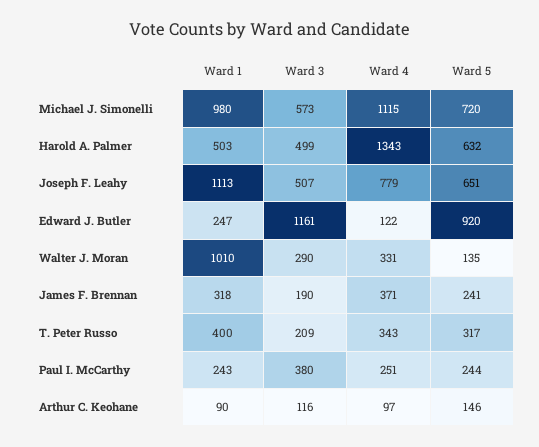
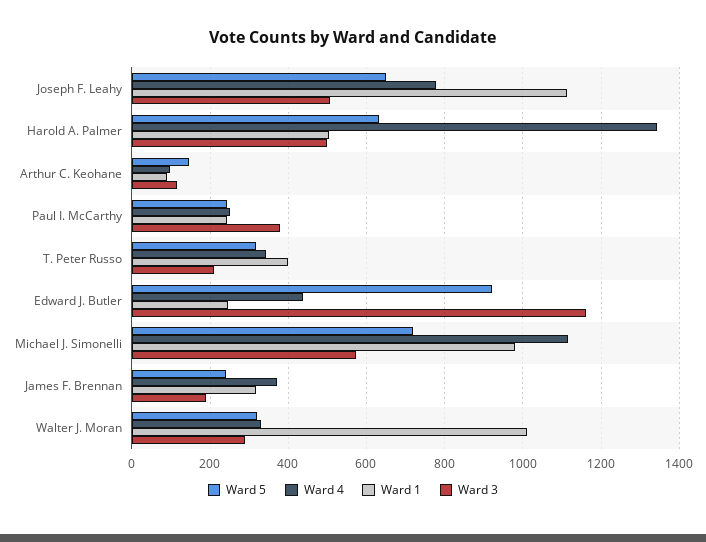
Ward 4, Edward J. Butler: 122 -> 440
Ward 5, Walter J. Moran: 135 -> 320

